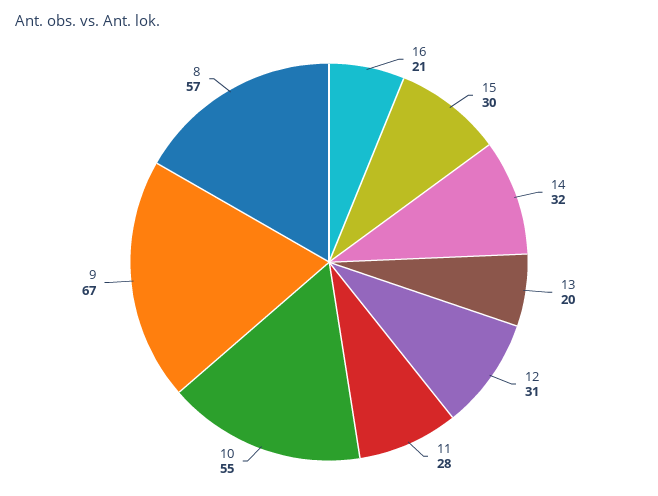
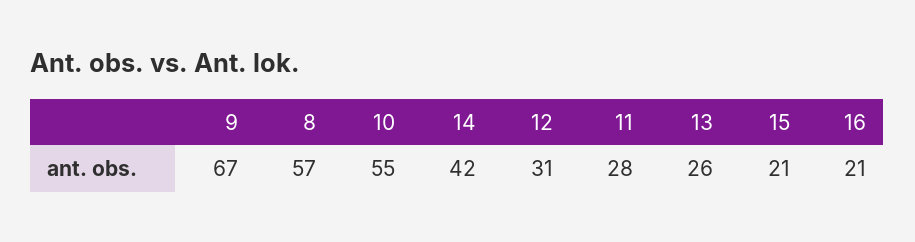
15: 30 -> 21
14: 32 -> 42
13: 20 -> 26

